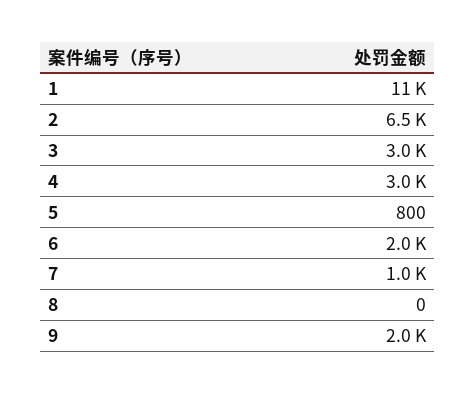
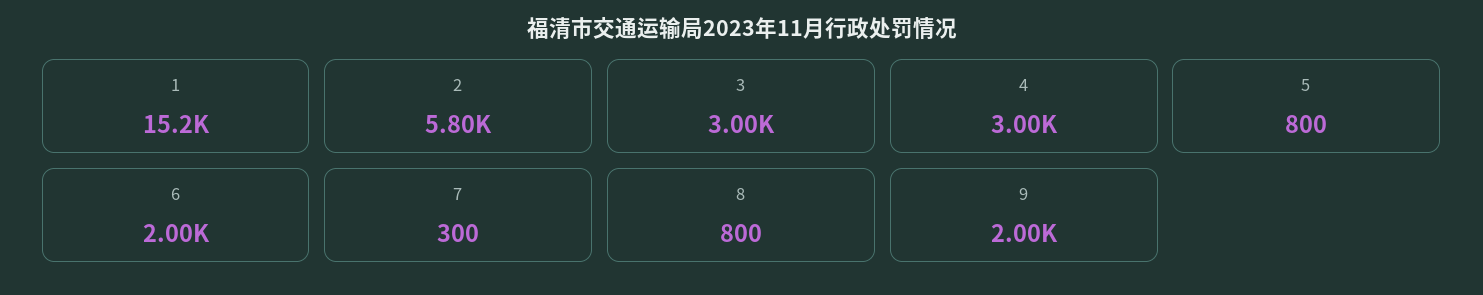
1: 11000 -> 15200
2: 6500 -> 5800
7: 1000 -> 300
8: 0 -> 800

